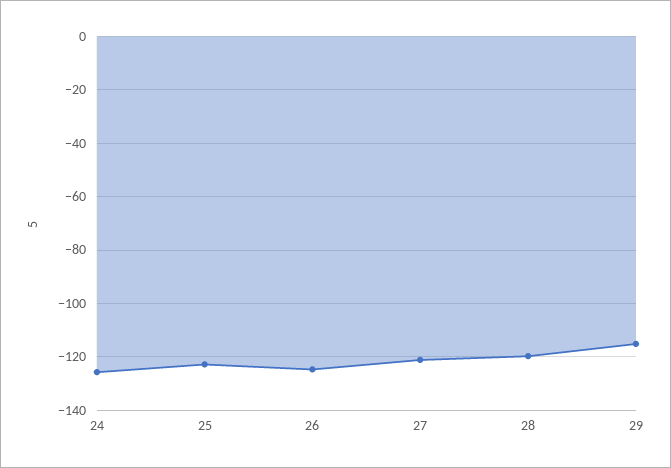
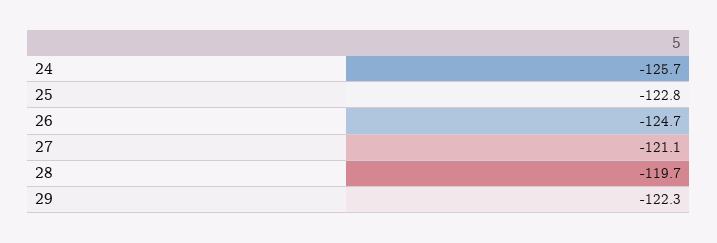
29: -115 -> -122.3

